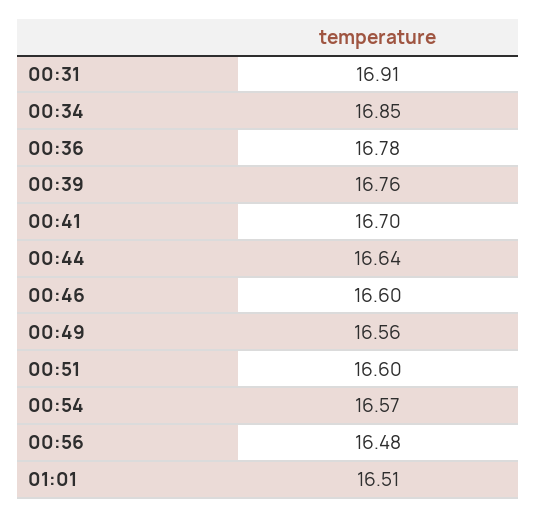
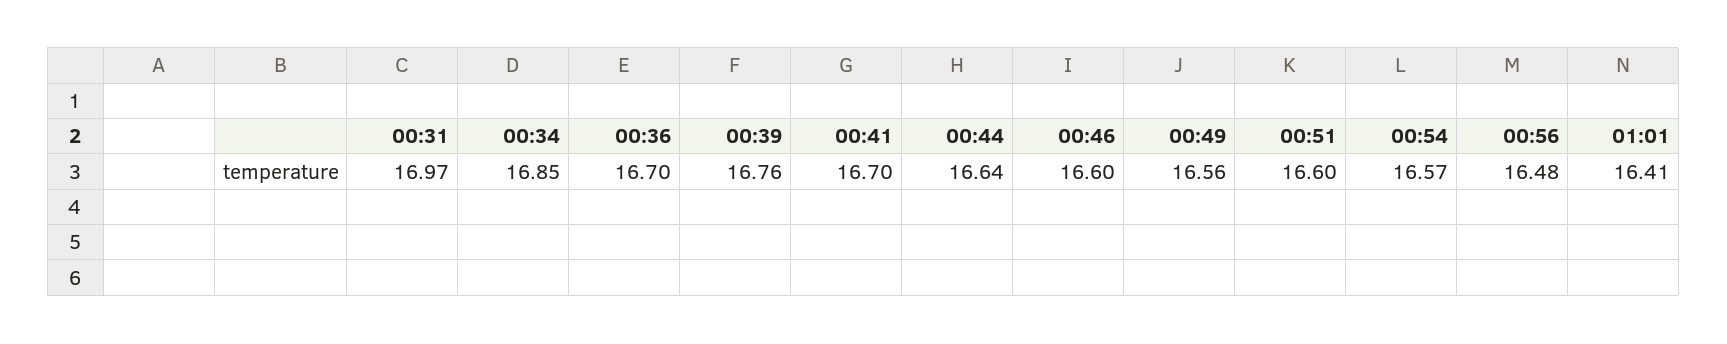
00:31: 16.91 -> 16.97
00:36: 16.78 -> 16.7
01:01: 16.51 -> 16.41

